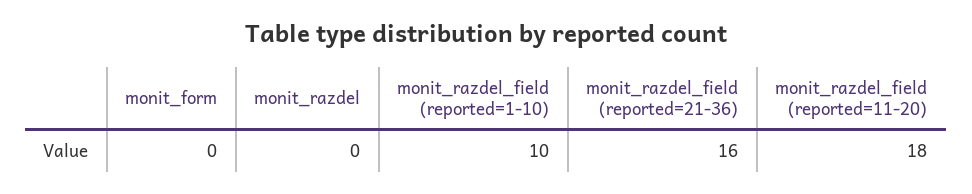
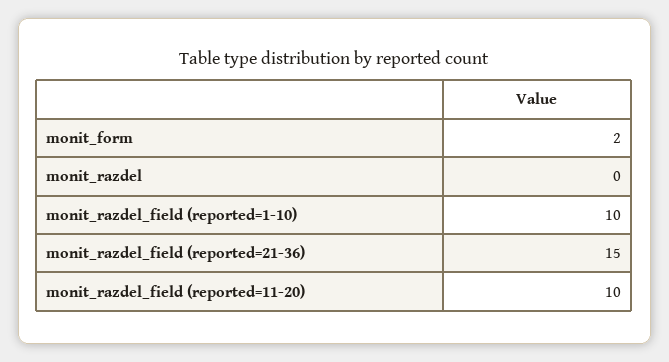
monit_form: 0 -> 2
monit_razdel_field (reported=21-36): 16 -> 15
monit_razdel_field (reported=11-20): 18 -> 10

